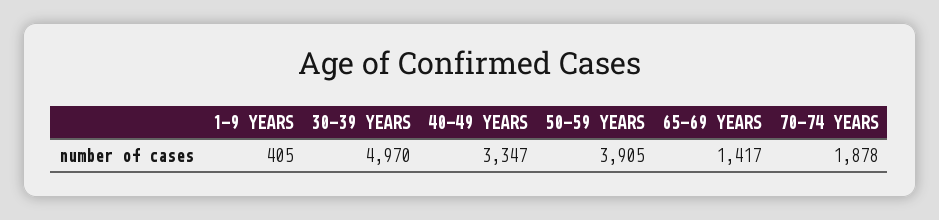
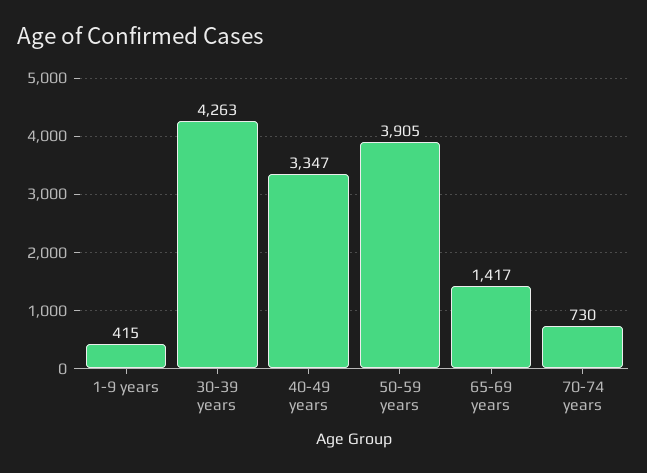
1-9 YEARS: 405 -> 415
30-39 YEARS: 4970 -> 4263
70-74 YEARS: 1878 -> 730

